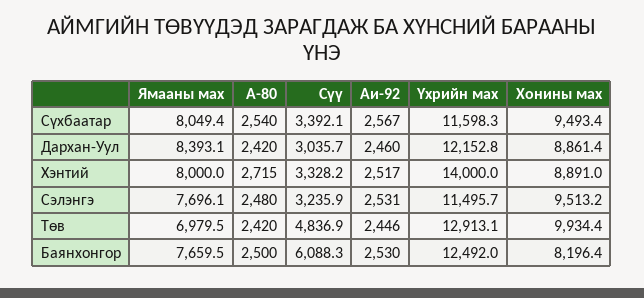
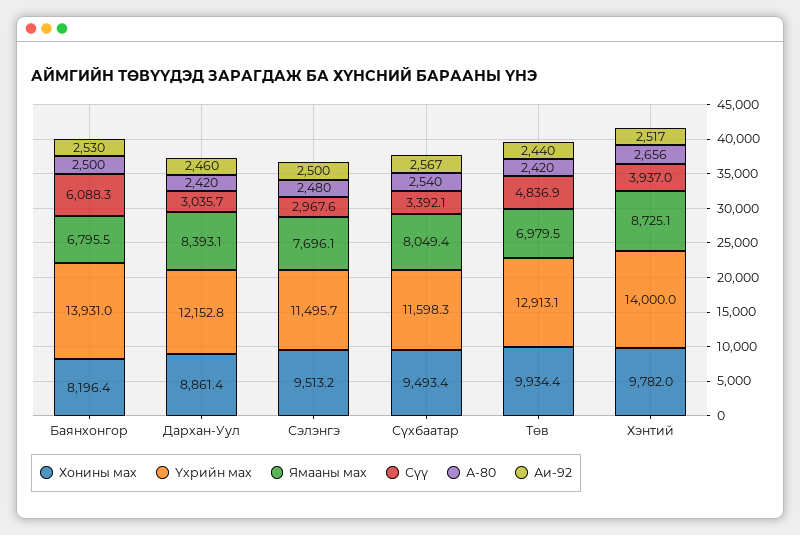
Ямааны мах, Хэнтий: 8000 -> 8725.1
А-80, Хэнтий: 2715 -> 2656
Сүү, Хэнтий: 3328.2 -> 3937
Хонины мах, Хэнтий: 8891 -> 9782
Сүү, Сэлэнгэ: 3235.9 -> 2967.6
Аи-92, Сэлэнгэ: 2531 -> 2500
Аи-92, Төв: 2446 -> 2440
Ямааны мах, Баянхонгор: 7659.5 -> 6795.5
Үхрийн мах, Баянхонгор: 12492 -> 13931

